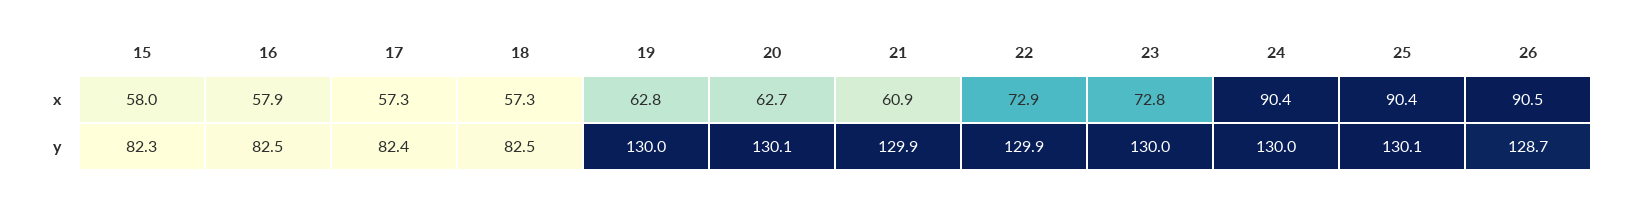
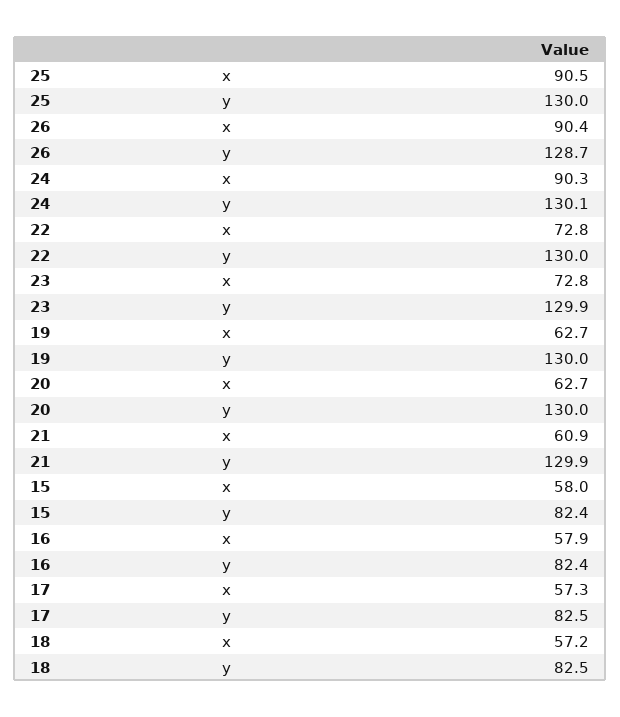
18, x: 57.3 -> 57.2
19, x: 62.8 -> 62.7
22, x: 72.9 -> 72.8
24, x: 90.4 -> 90.3
25, x: 90.4 -> 90.5
26, x: 90.5 -> 90.4
15, y: 82.3 -> 82.4
16, y: 82.5 -> 82.4
17, y: 82.4 -> 82.5
20, y: 130.1 -> 130
22, y: 129.9 -> 130
23, y: 130 -> 129.9
24, y: 130 -> 130.1
25, y: 130.1 -> 130

